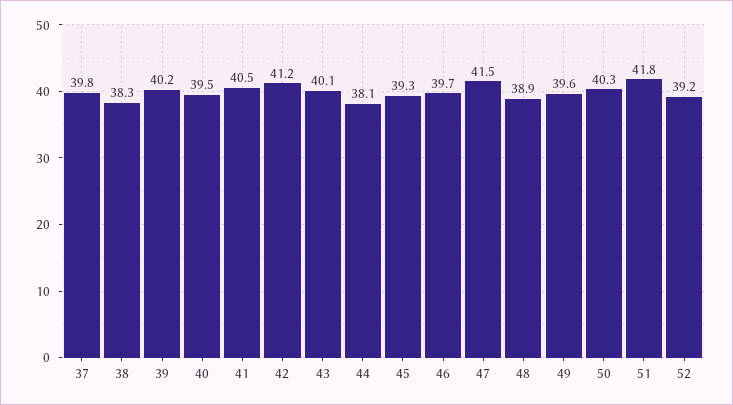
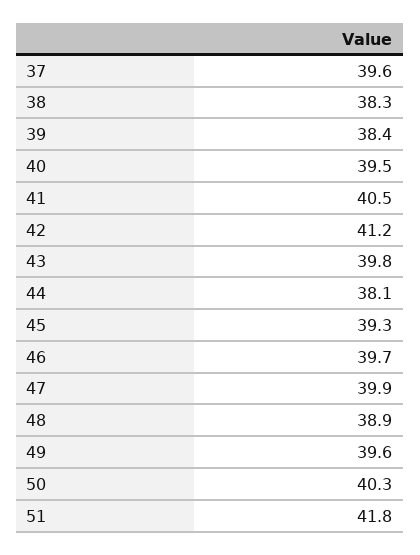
37: 39.8 -> 39.6
39: 40.2 -> 38.4
43: 40.1 -> 39.8
47: 41.5 -> 39.9
52: 39.2 -> none

